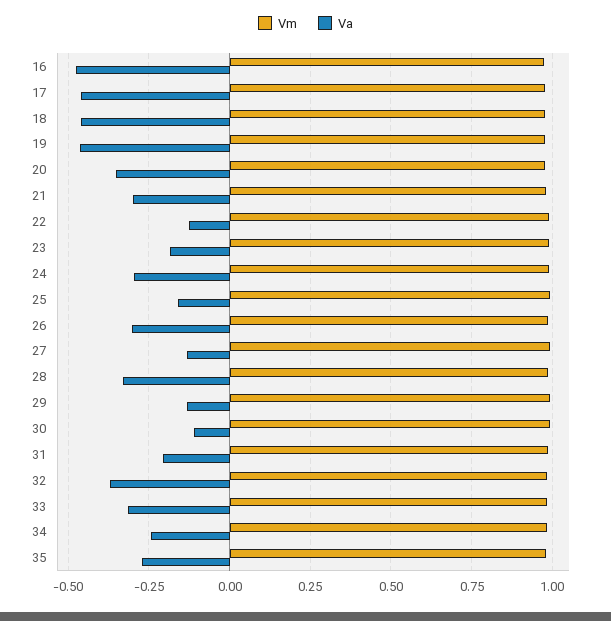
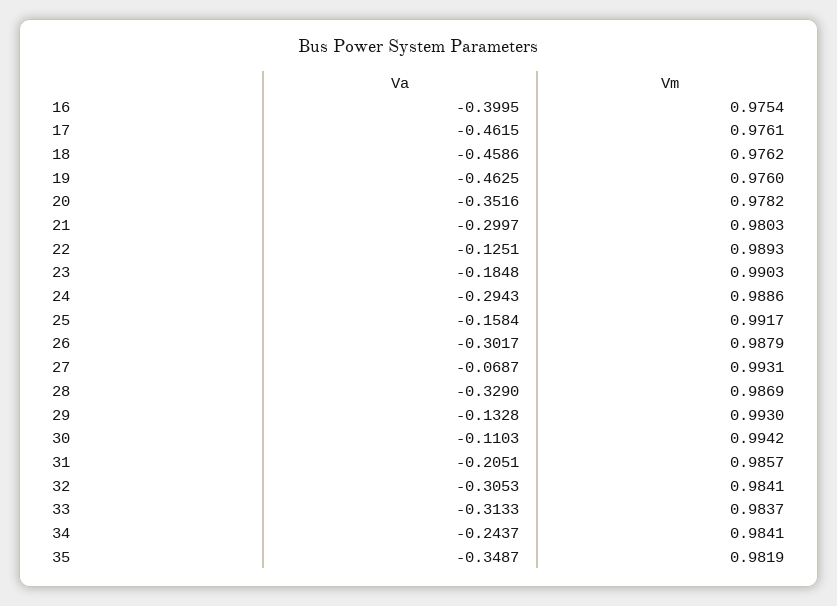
Va, 16: -0.475 -> -0.3995
Va, 27: -0.125 -> -0.0687
Va, 32: -0.375 -> -0.3053
Va, 35: -0.275 -> -0.3487

